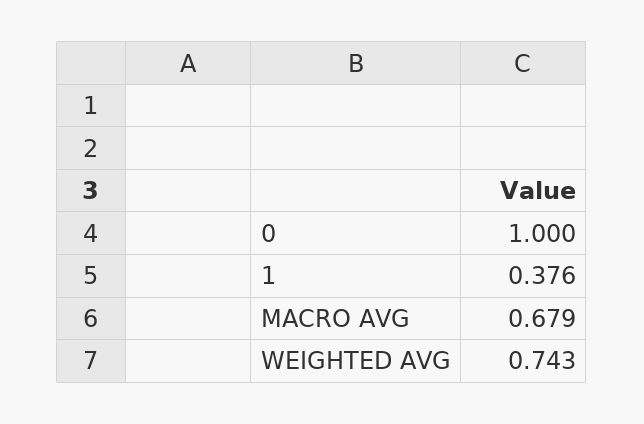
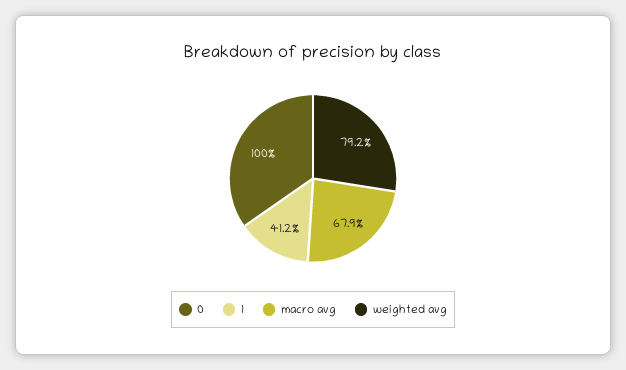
1: 0.376 -> 0.412
WEIGHTED AVG: 0.743 -> 0.792

